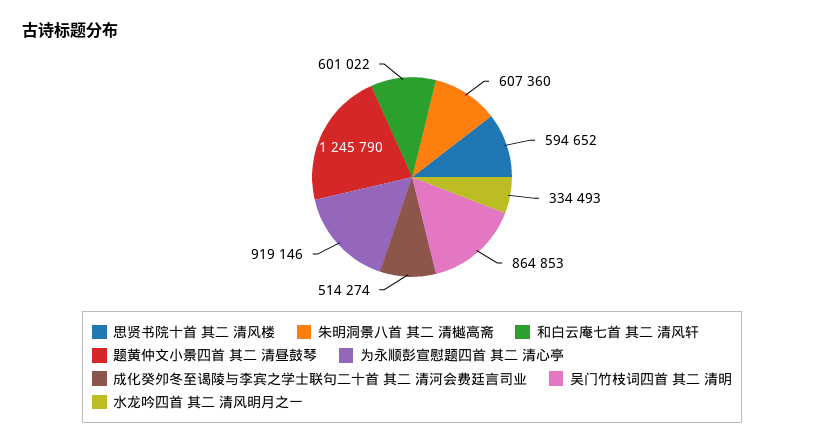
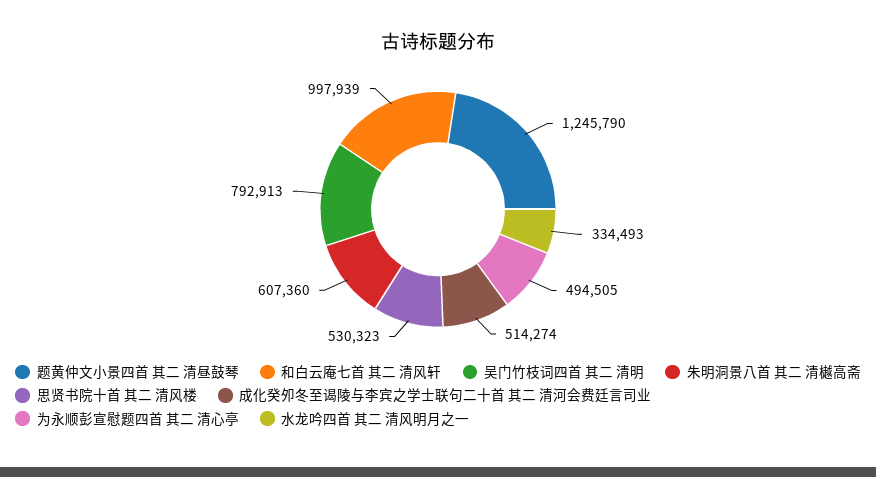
思贤书院十首 其二 清风楼: 594652 -> 530323
和白云庵七首 其二 清风轩: 601022 -> 997939
为永顺彭宣慰题四首 其二 清心亭: 919146 -> 494505
吴门竹枝词四首 其二 清明: 864853 -> 792913

